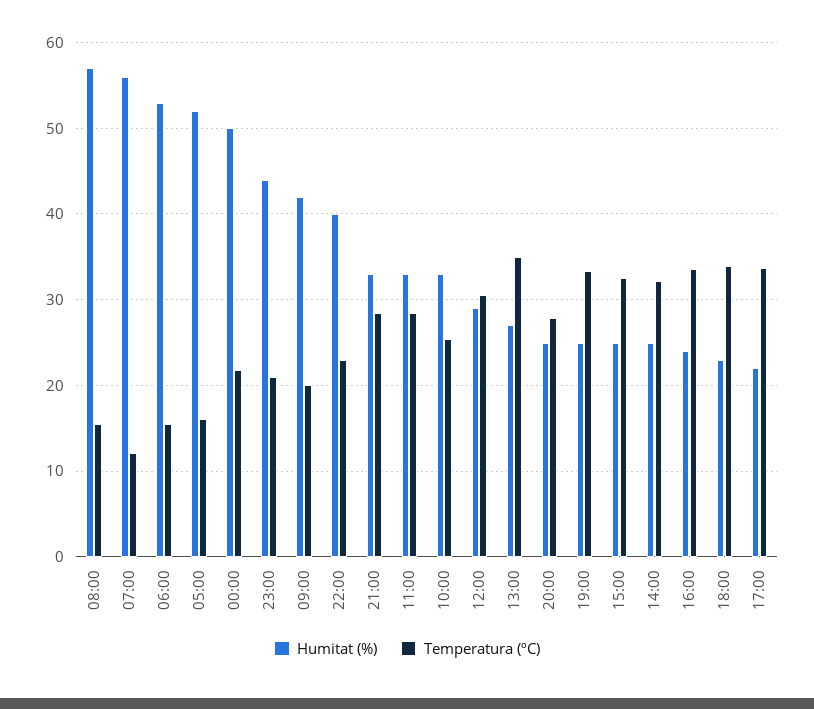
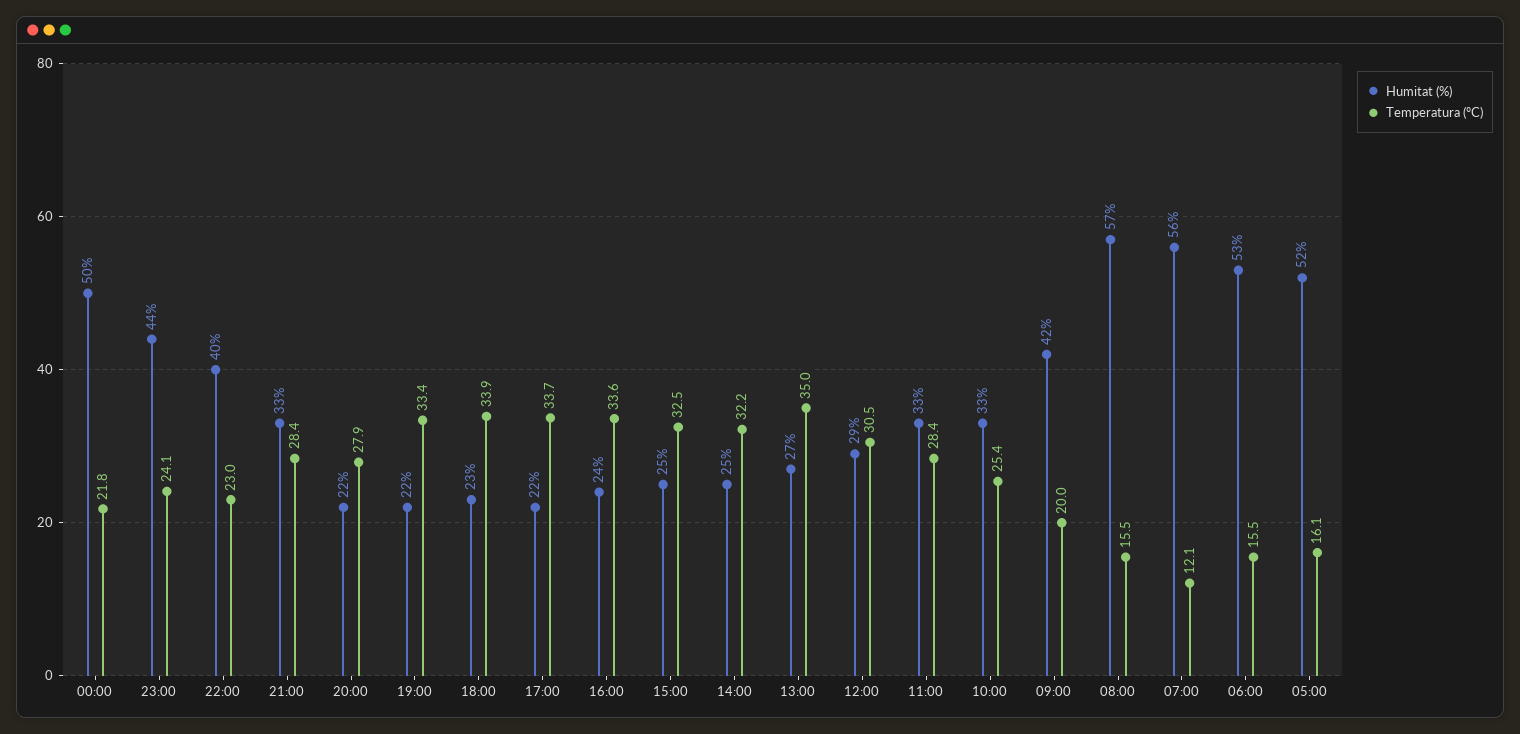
Temperatura (ºC), 23:00: 21 -> 24.1
Humitat (%), 20:00: 25 -> 22
Humitat (%), 19:00: 25 -> 22

